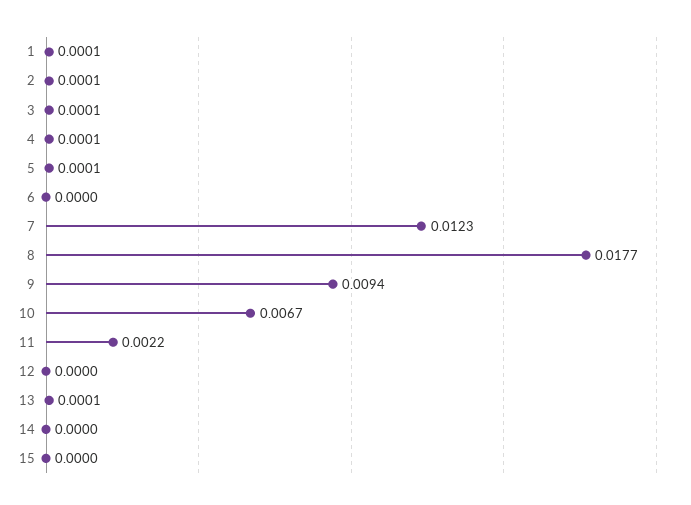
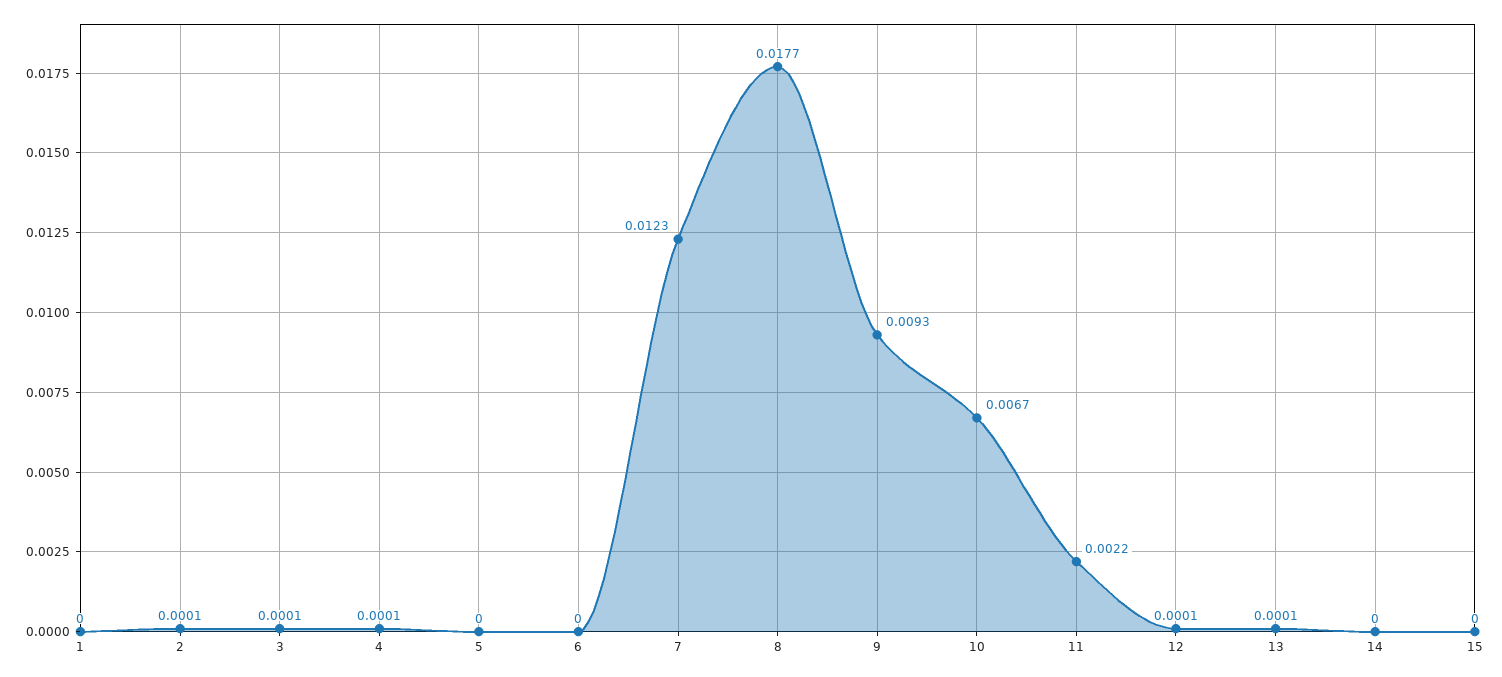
1: 0.0001 -> 0
5: 0.0001 -> 0
9: 0.0094 -> 0.0093
12: 0 -> 0.0001

